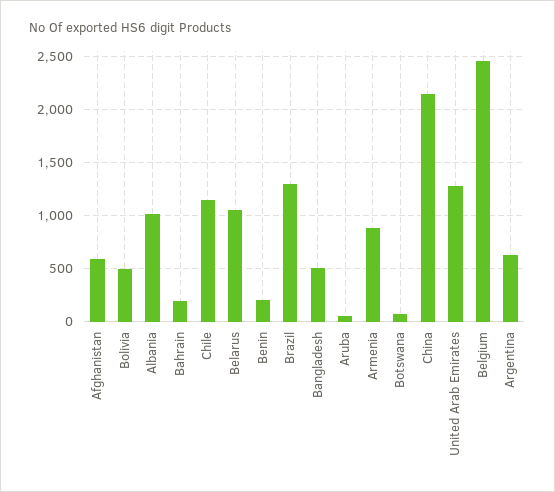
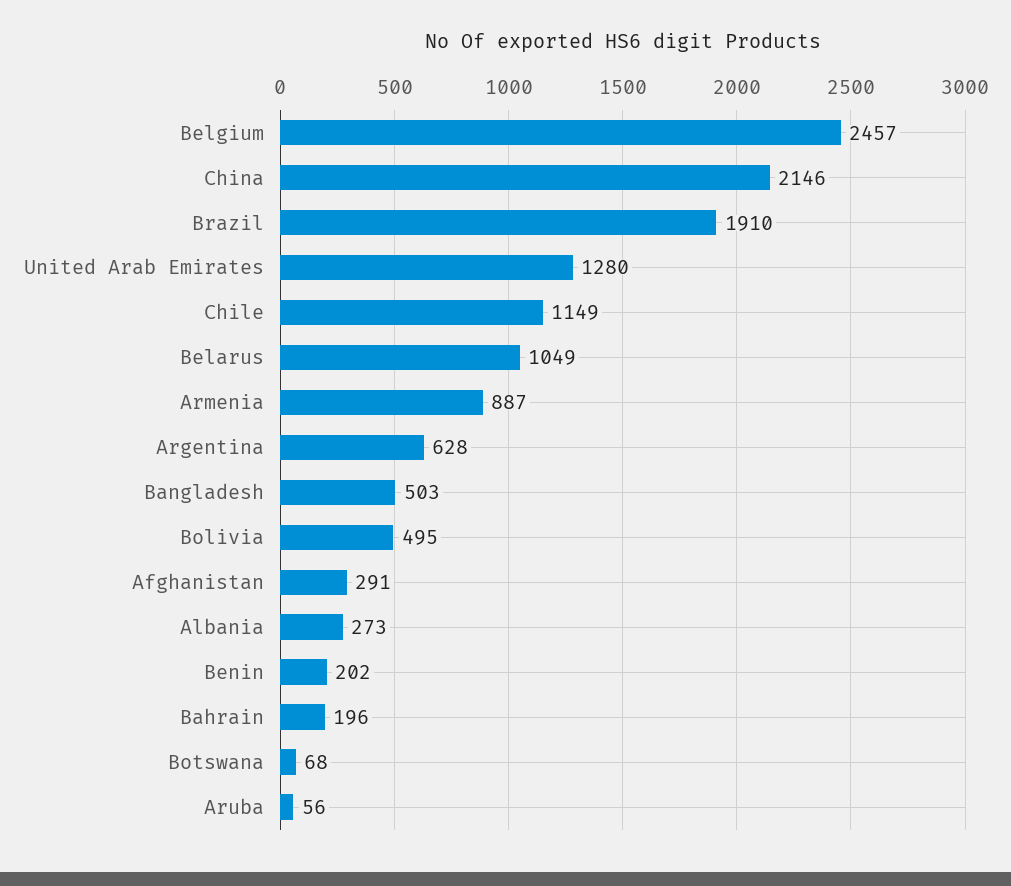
Afghanistan: 600 -> 291
Albania: 1000 -> 273
Brazil: 1300 -> 1910

